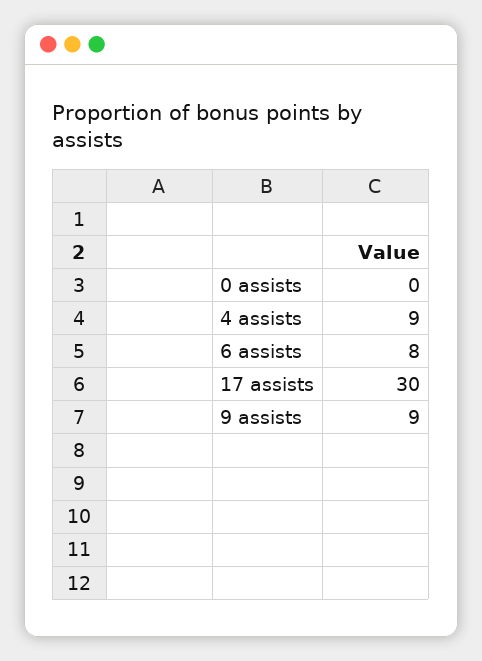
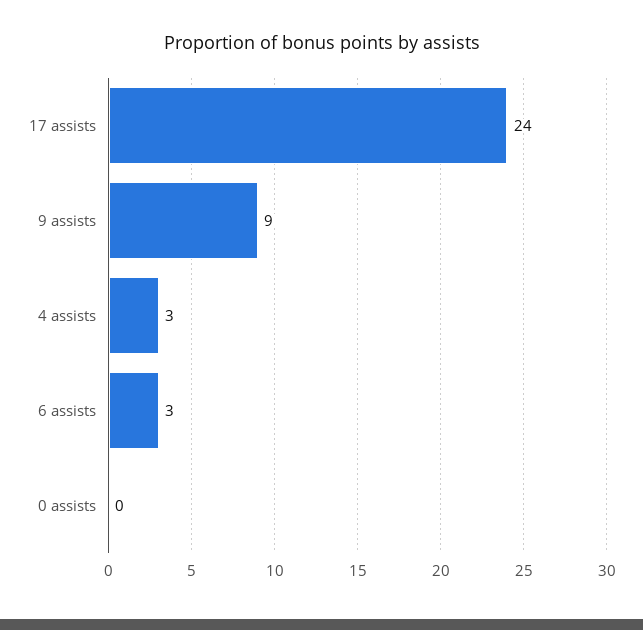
4 assists: 9 -> 3
6 assists: 8 -> 3
17 assists: 30 -> 24

